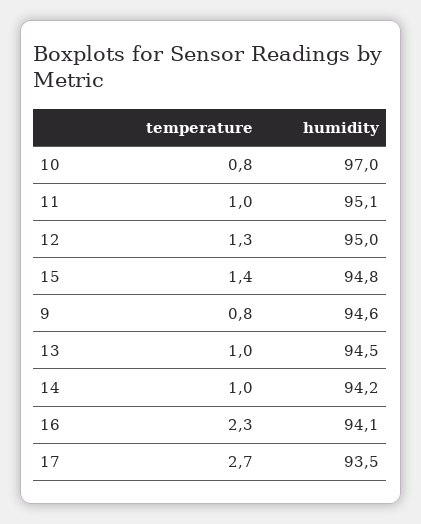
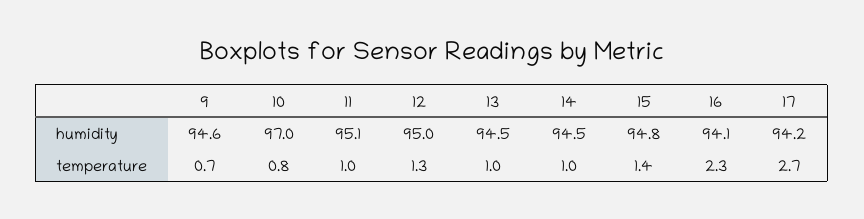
temperature, 9: 0.8 -> 0.7
humidity, 14: 94.2 -> 94.5
humidity, 17: 93.5 -> 94.2

